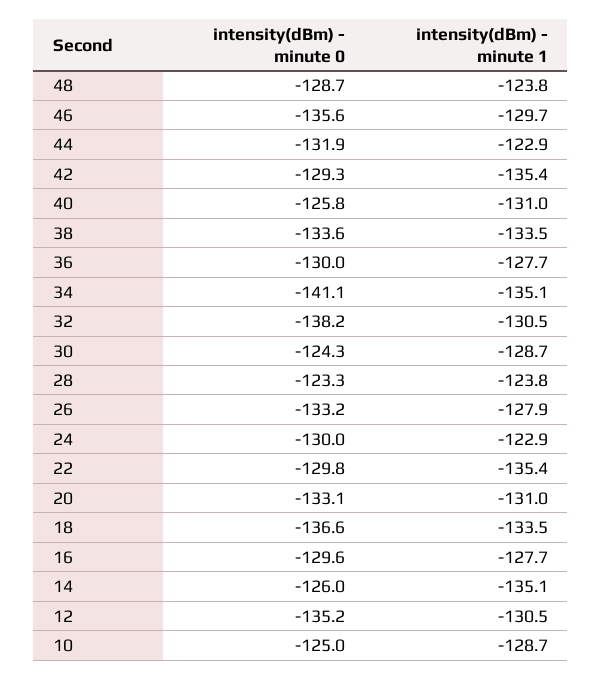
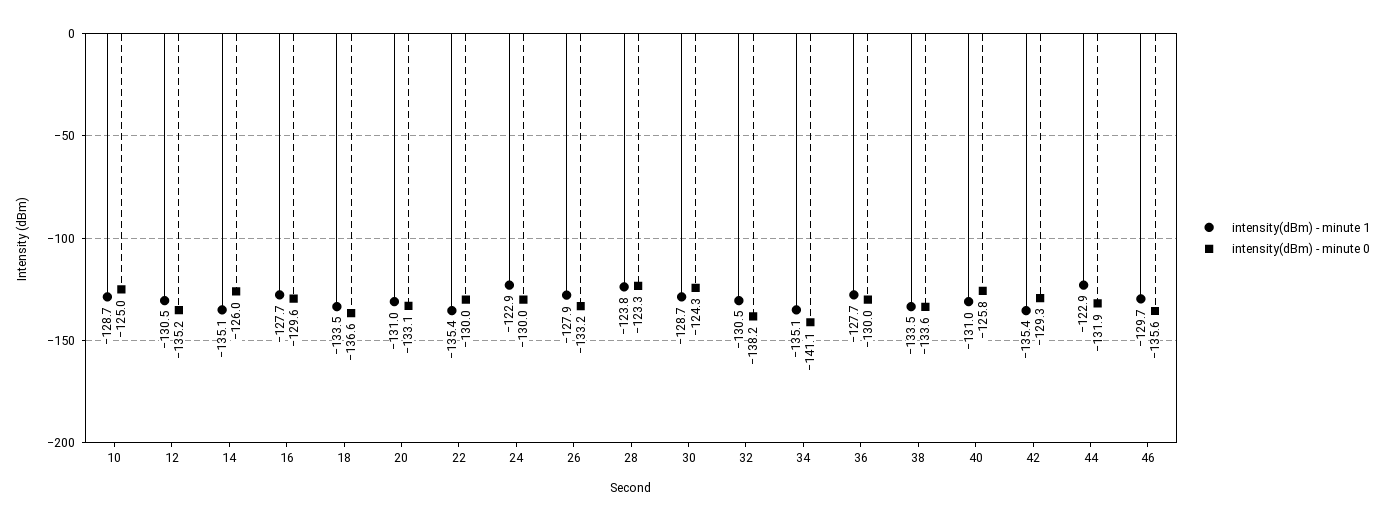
intensity(dBm) - minute 0, 48: -128.7 -> none
intensity(dBm) - minute 1, 48: -123.8 -> none
intensity(dBm) - minute 0, 22: -129.8 -> -130

